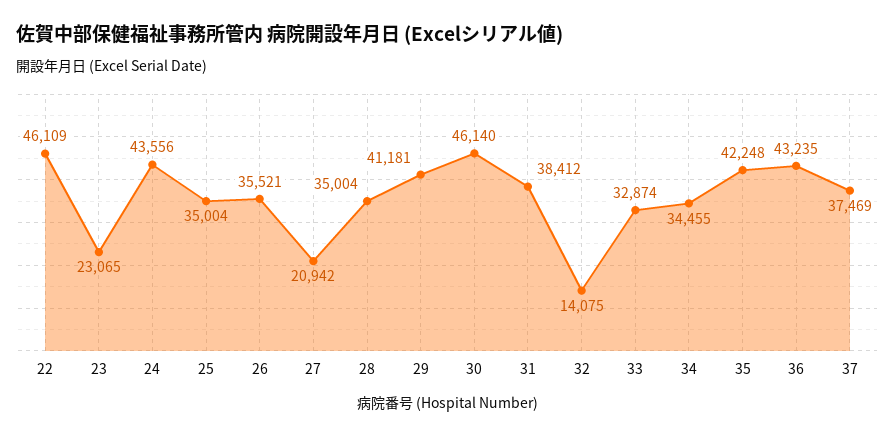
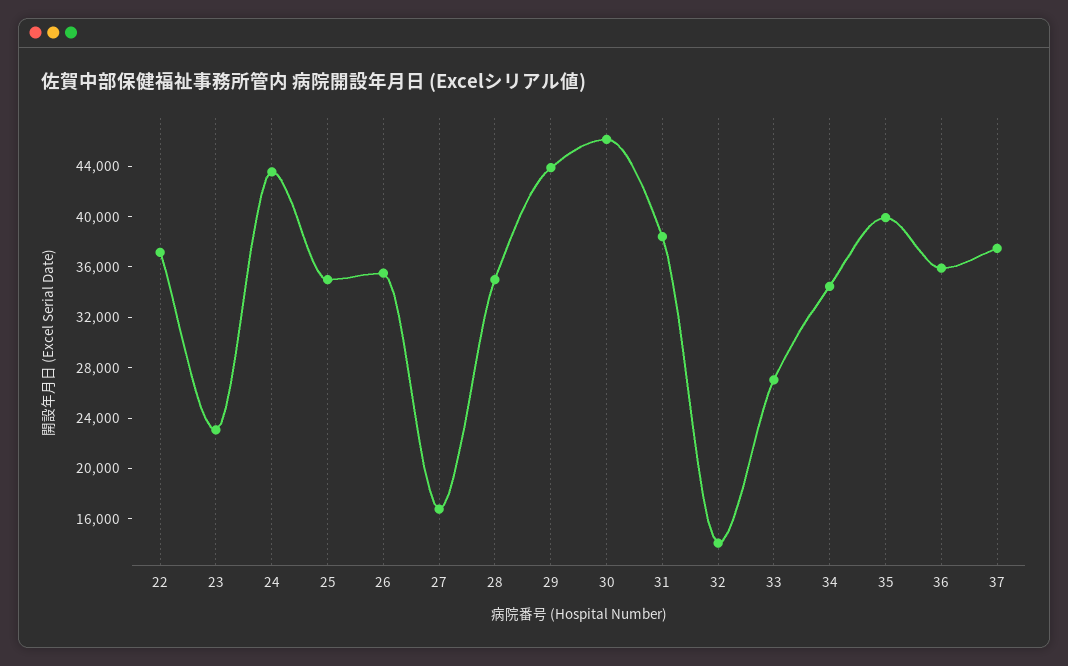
22: 46109 -> 37000
27: 20942 -> 17000
29: 41181 -> 44000
33: 32874 -> 27000
35: 42248 -> 40000
36: 43235 -> 36000

